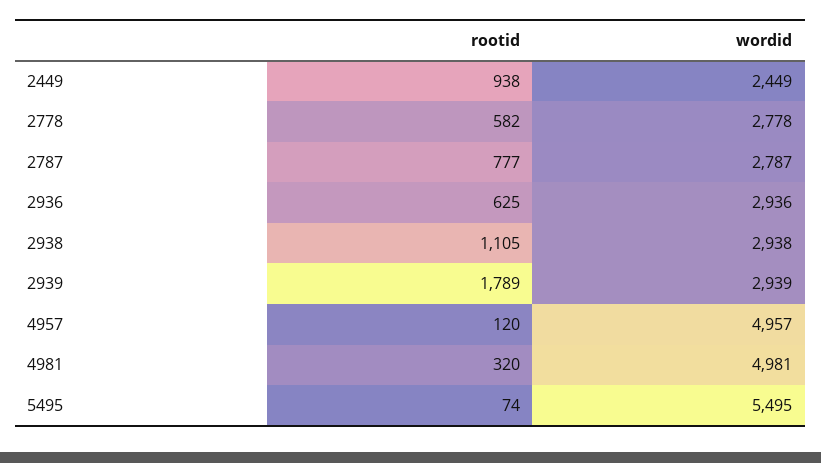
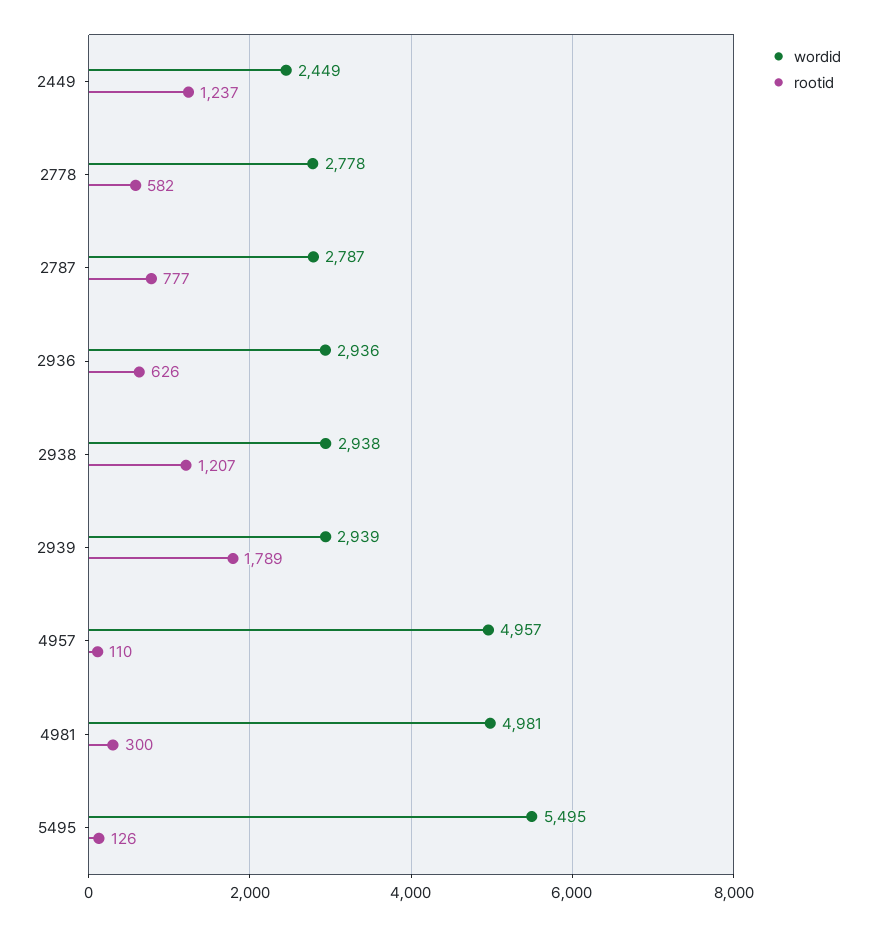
rootid, 2449: 938 -> 1237
rootid, 2936: 625 -> 626
rootid, 2938: 1105 -> 1207
rootid, 4957: 120 -> 110
rootid, 4981: 320 -> 300
rootid, 5495: 74 -> 126

